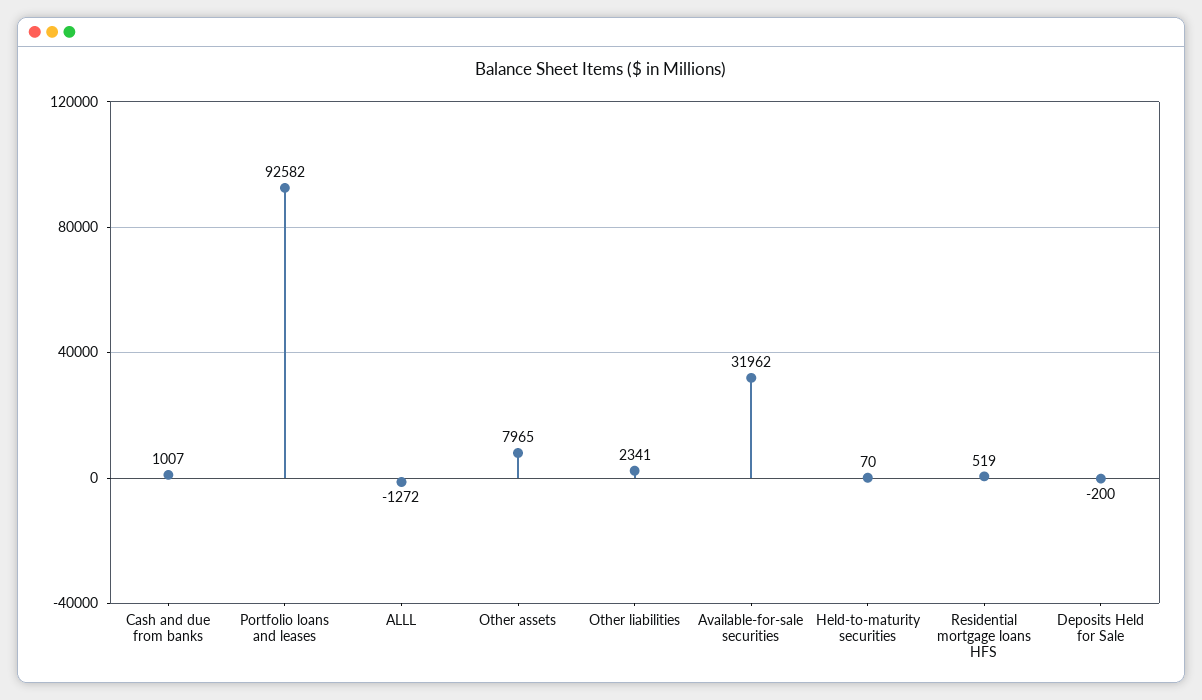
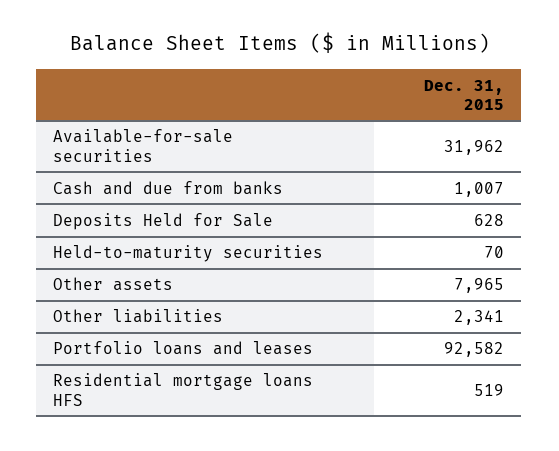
ALLL: -1272 -> none
Deposits Held for Sale: -200 -> 628

